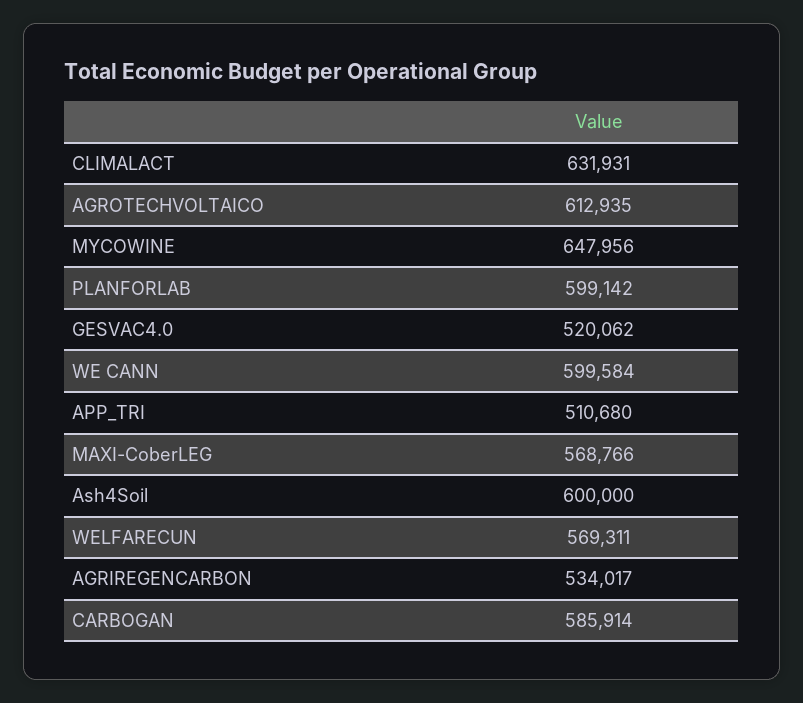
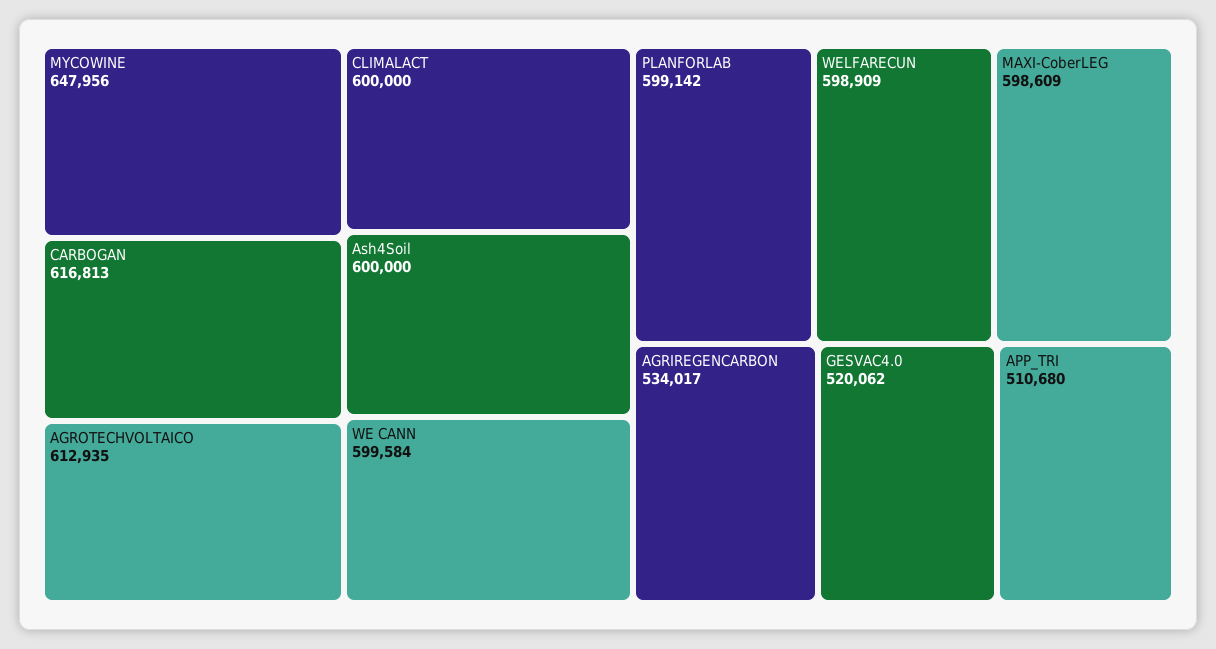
CLIMALACT: 631931 -> 600000
MAXI-CoberLEG: 568766 -> 598609
WELFARECUN: 569311 -> 598909
CARBOGAN: 585914 -> 616813

